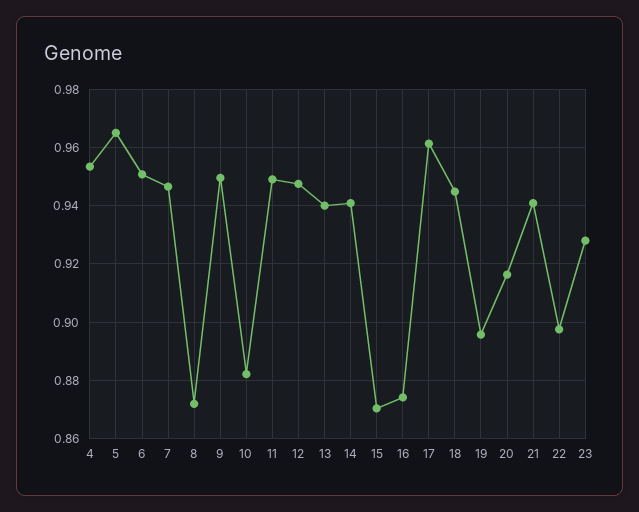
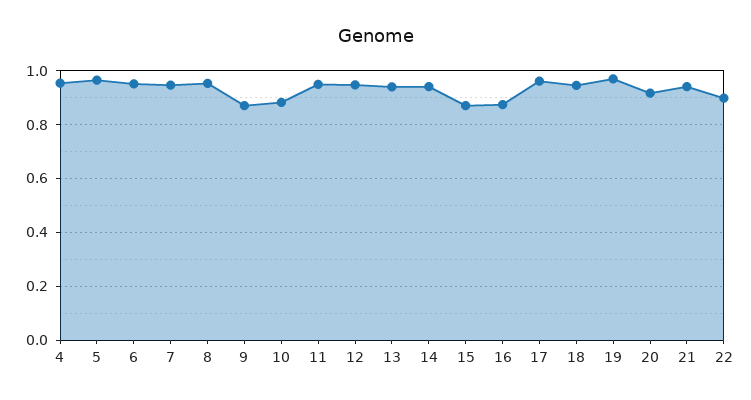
8: 0.8725 -> 0.95
9: 0.95 -> 0.875
19: 0.895 -> 0.975
23: 0.9275 -> none

